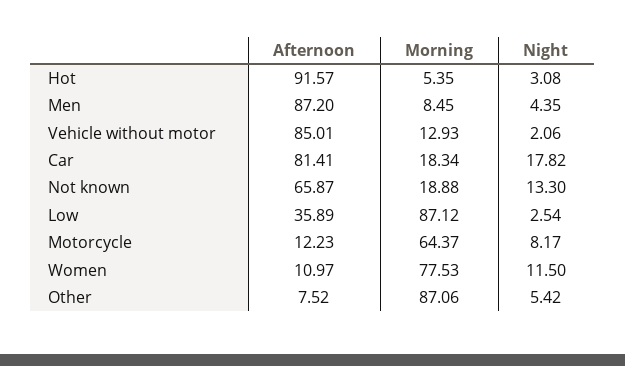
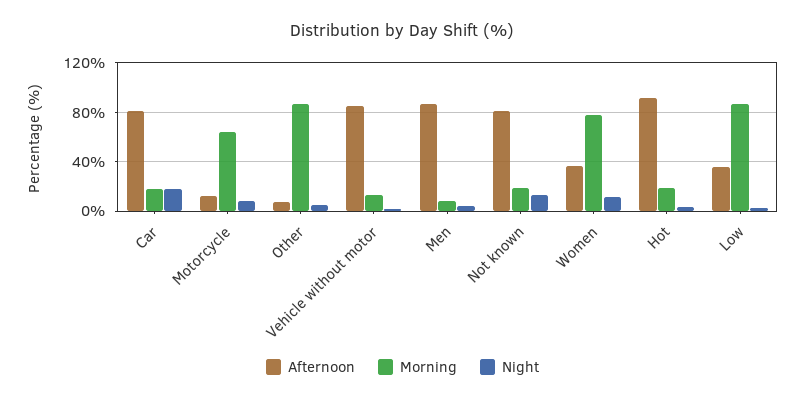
Morning, Hot: 5.35 -> 20
Afternoon, Not known: 65.87 -> 80
Afternoon, Women: 10.97 -> 35

